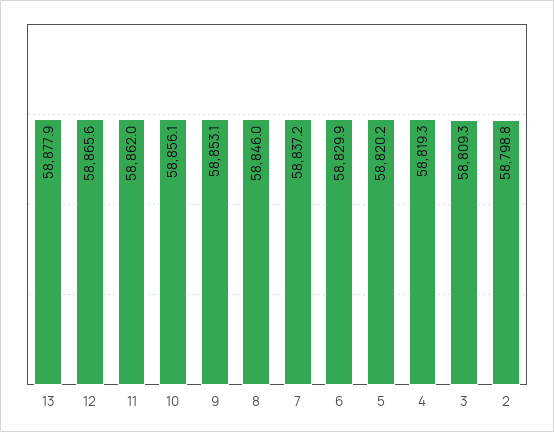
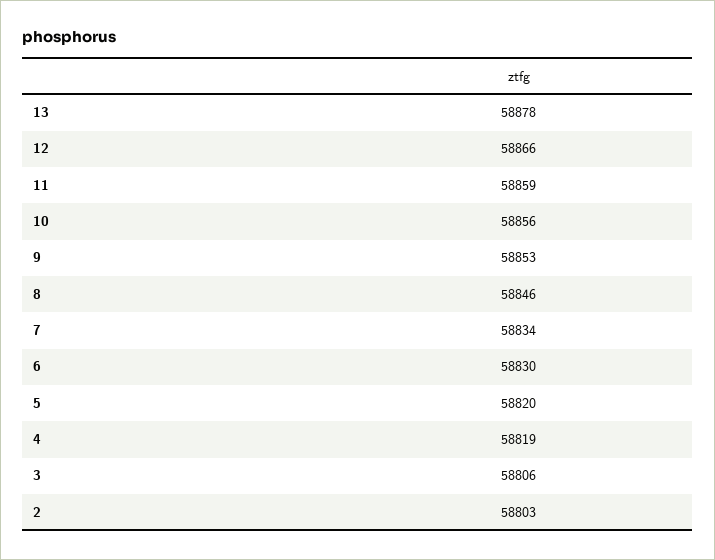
11: 58862 -> 58859
7: 58837.2 -> 58834
3: 58809.3 -> 58806
2: 58798.8 -> 58803

